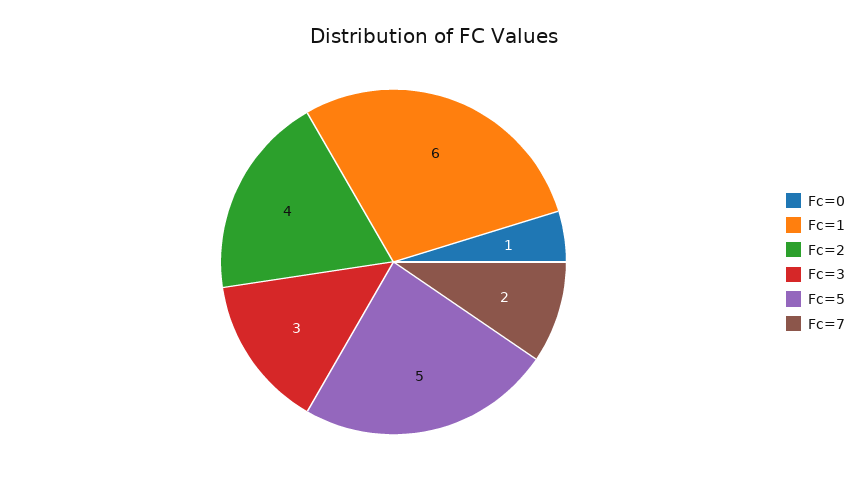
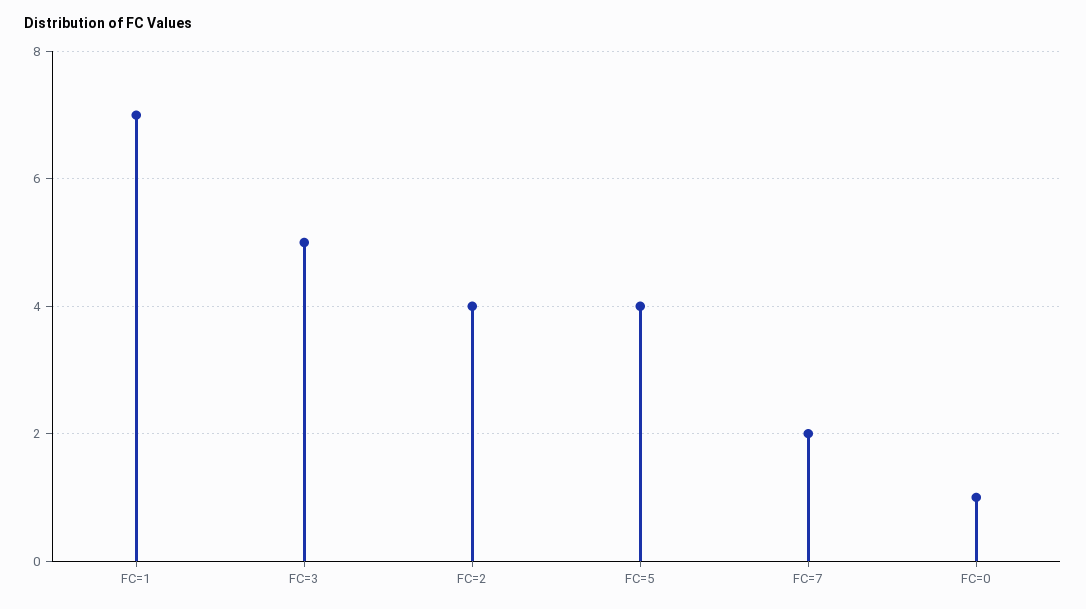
Fc=1: 6 -> 7
Fc=3: 3 -> 5
Fc=5: 5 -> 4

